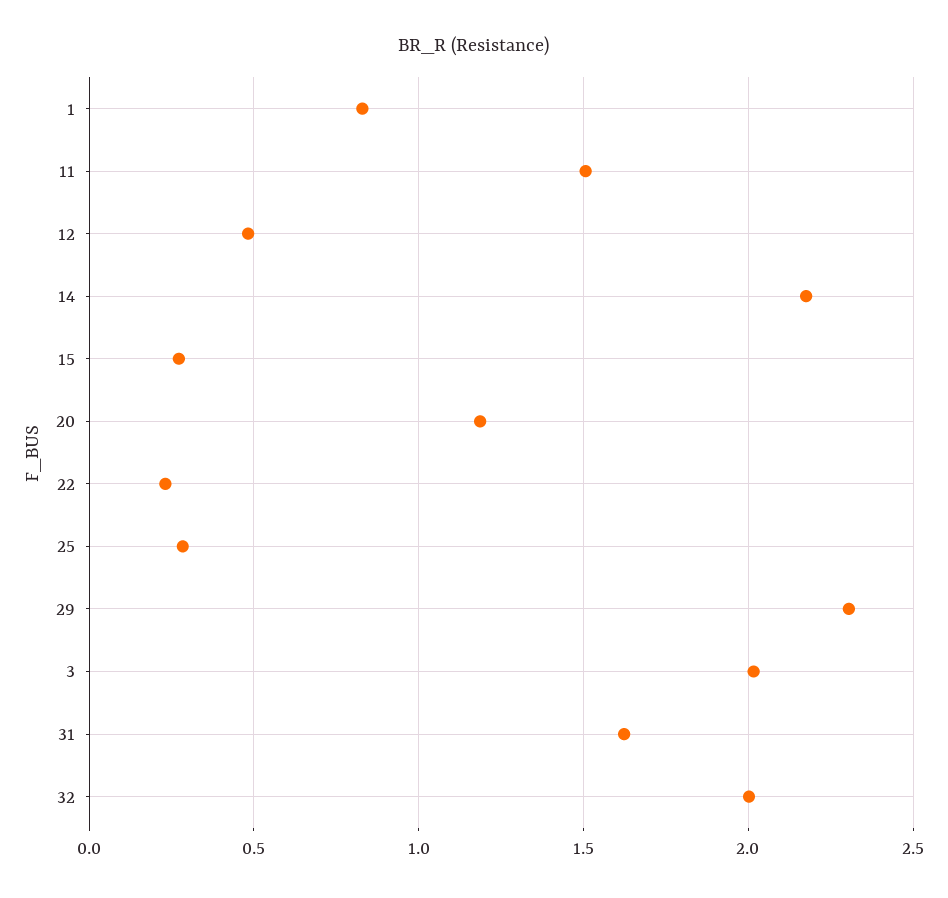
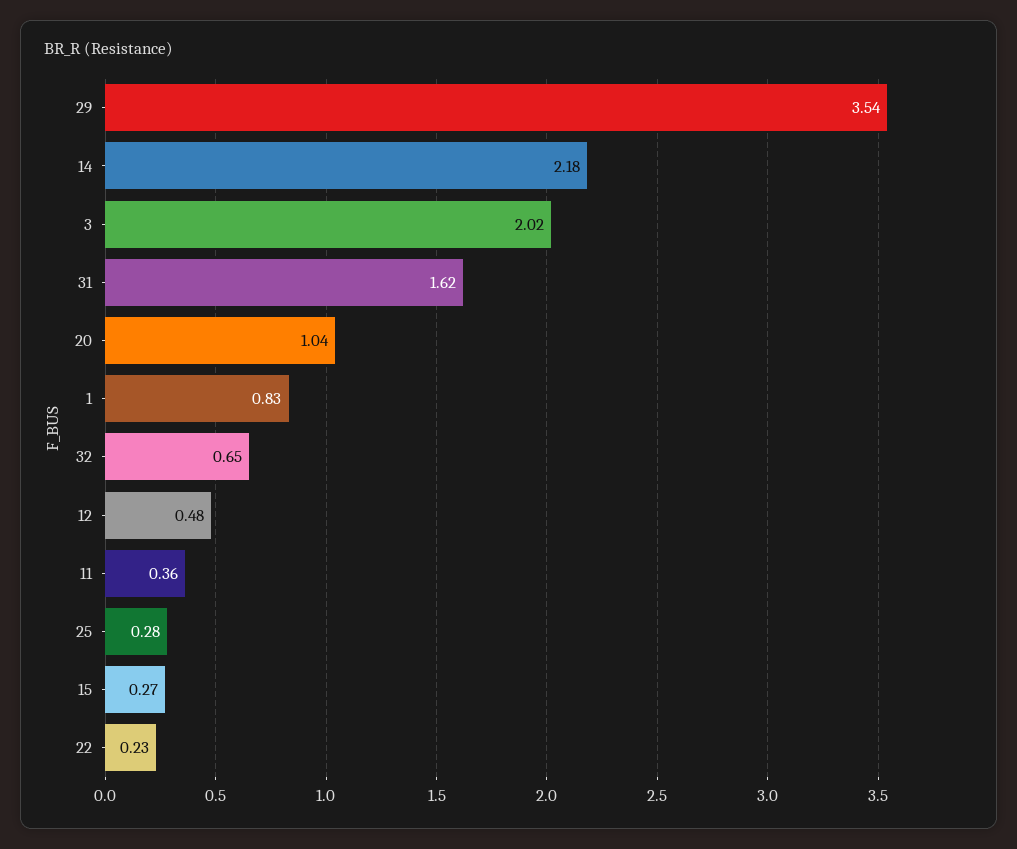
11: 1.5 -> 0.36
20: 1.2 -> 1.04
29: 2.3 -> 3.54
32: 2 -> 0.65

